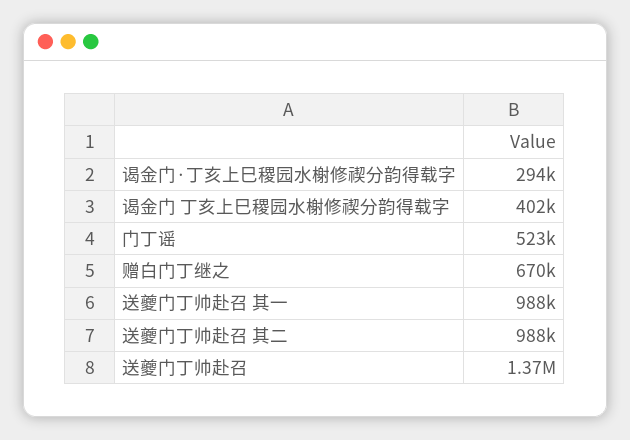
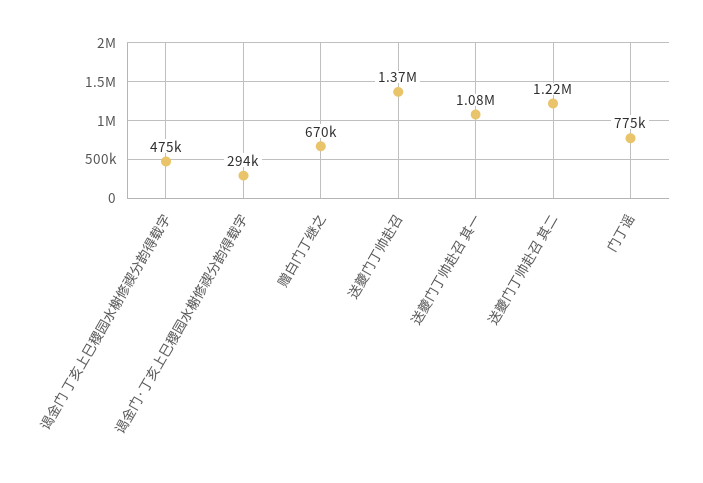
谒金门 丁亥上巳稷园水榭修禊分韵得载字: 402000 -> 475000
门丁谣: 523000 -> 775000
送夔门丁帅赴召 其一: 988000 -> 1080000
送夔门丁帅赴召 其二: 988000 -> 1220000

